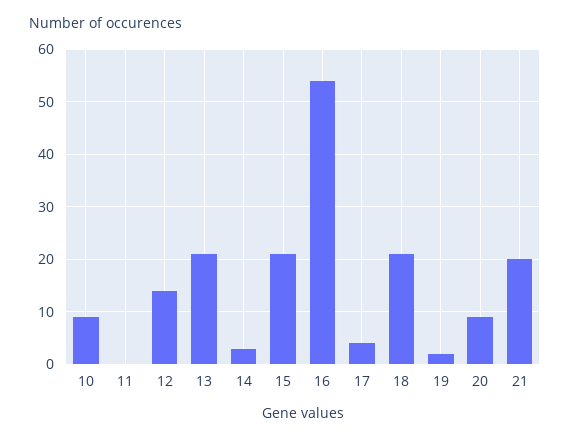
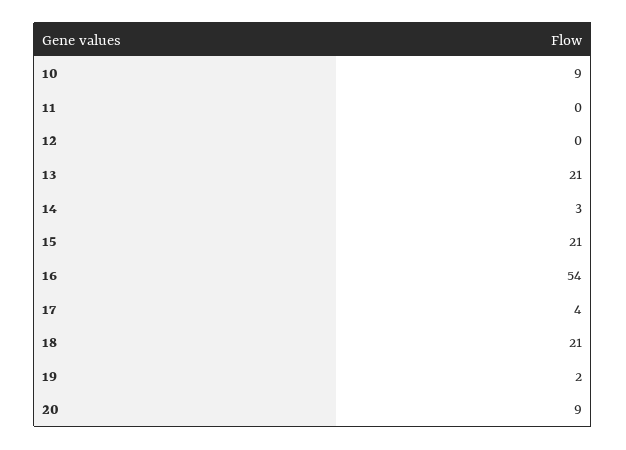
12: 15 -> 0
21: 20 -> none

